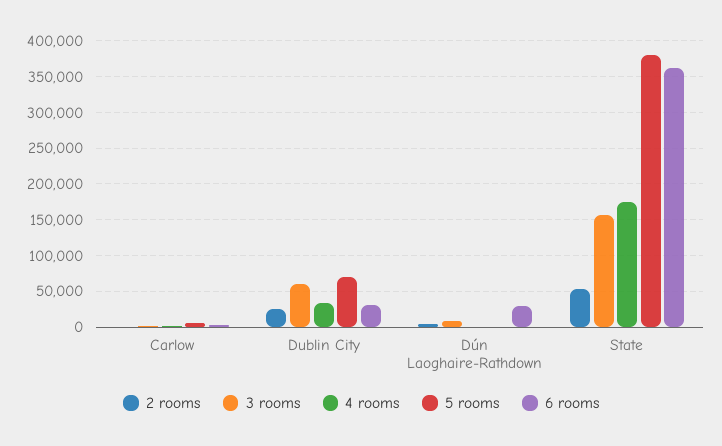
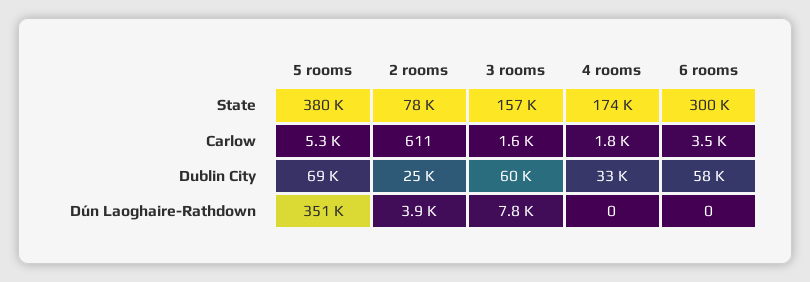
6 rooms, Dublin City: 30000 -> 58000
5 rooms, Dún Laoghaire-Rathdown: 0 -> 351000
6 rooms, Dún Laoghaire-Rathdown: 30000 -> 0
2 rooms, State: 50000 -> 78000
6 rooms, State: 360000 -> 300000

